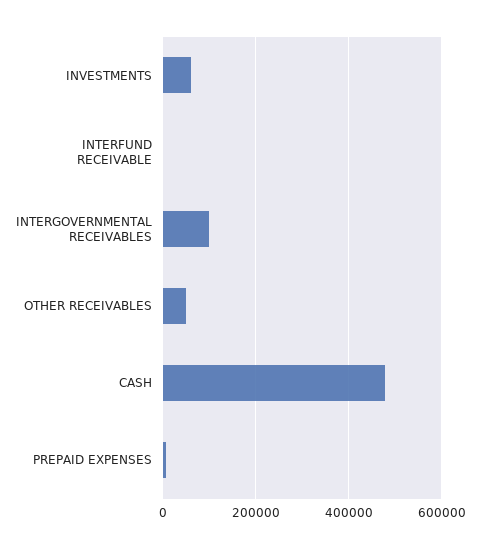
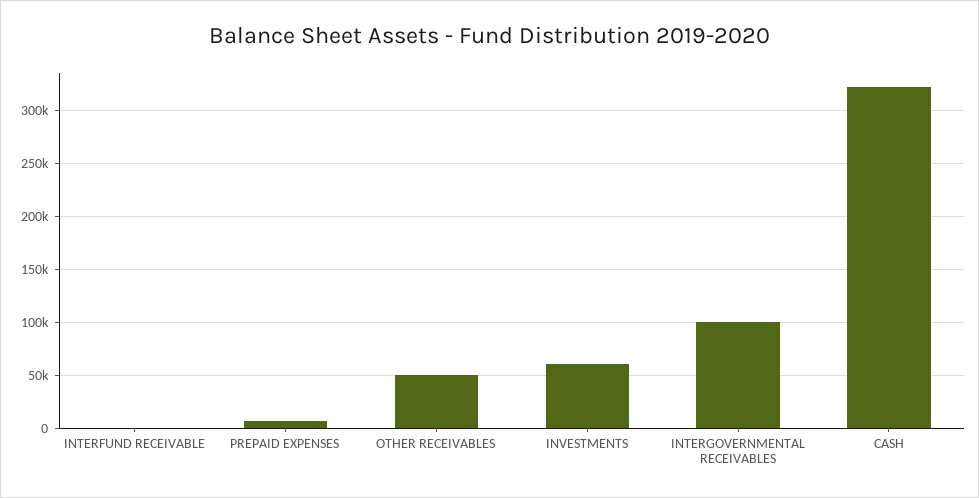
CASH: 480000 -> 320000

